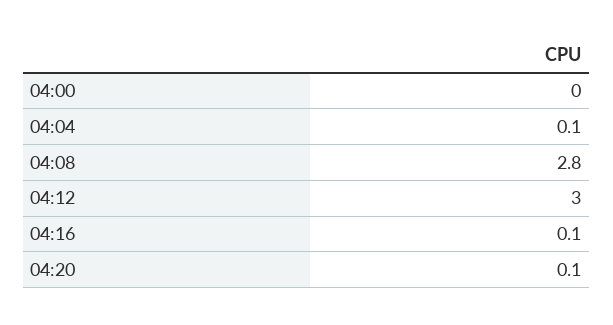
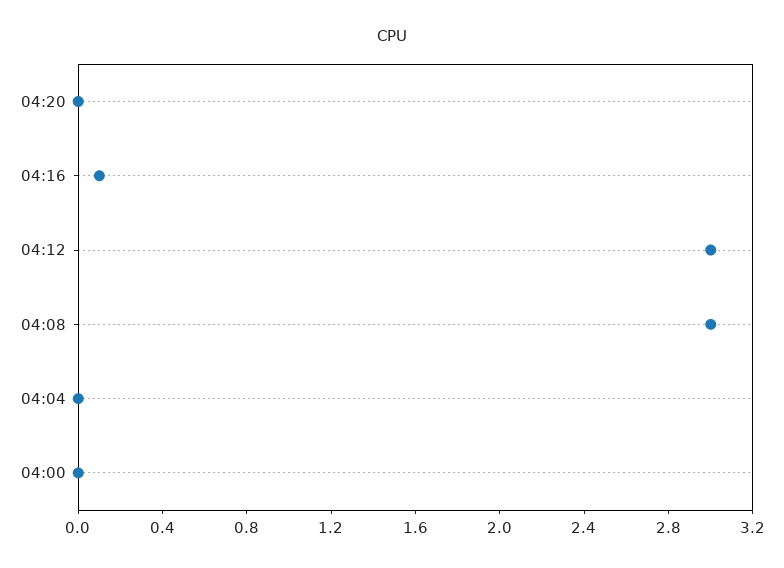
04:04: 0.1 -> 0
04:08: 2.8 -> 3
04:20: 0.1 -> 0

